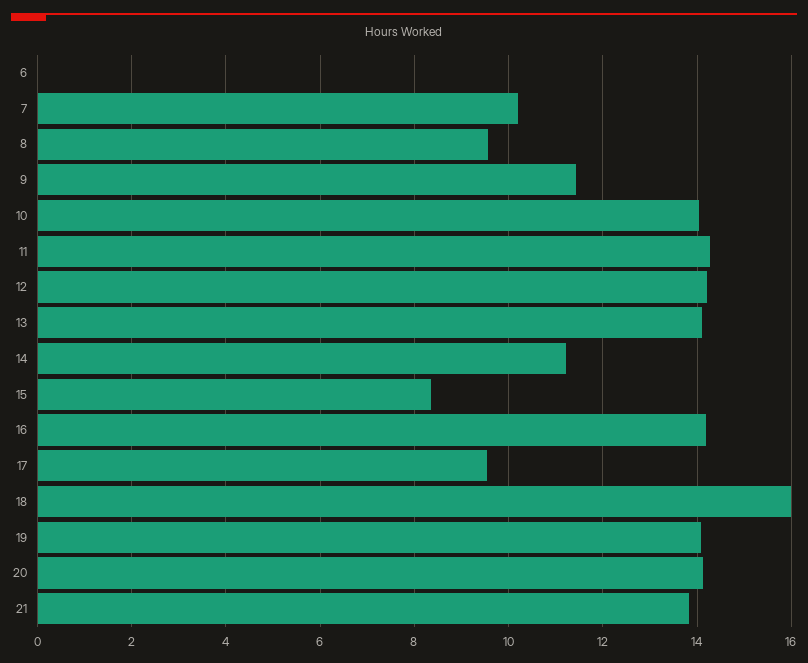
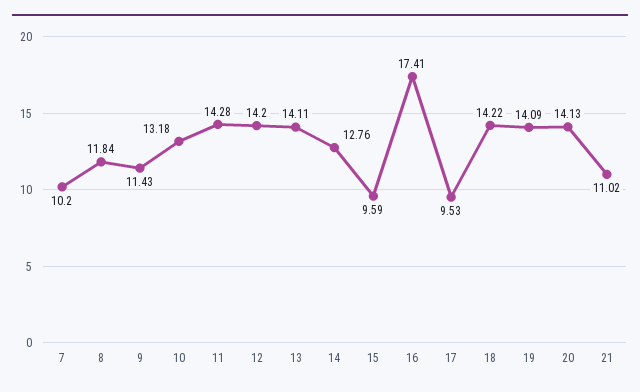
6: 0 -> none
8: 9.6 -> 11.84
10: 14 -> 13.18
14: 11.2 -> 12.76
15: 8.4 -> 9.59
16: 14.2 -> 17.41
18: 16 -> 14.22
21: 13.8 -> 11.02

